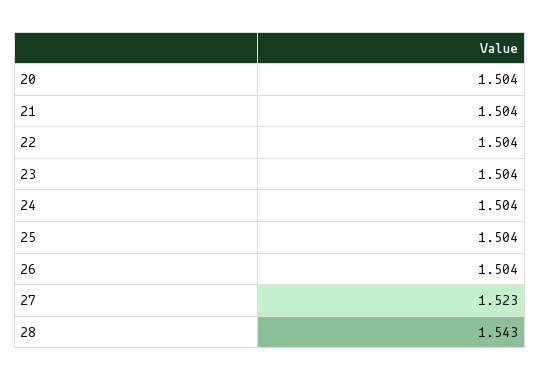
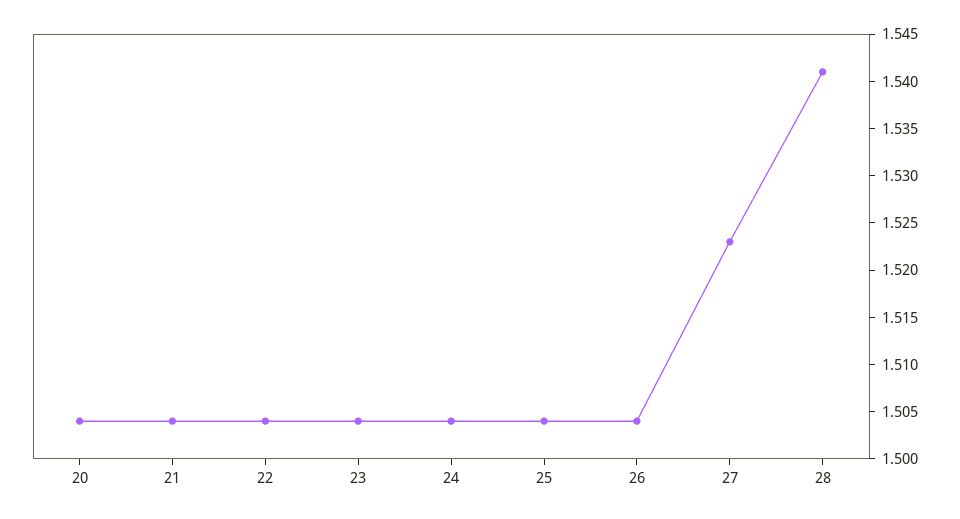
28: 1.543 -> 1.541

